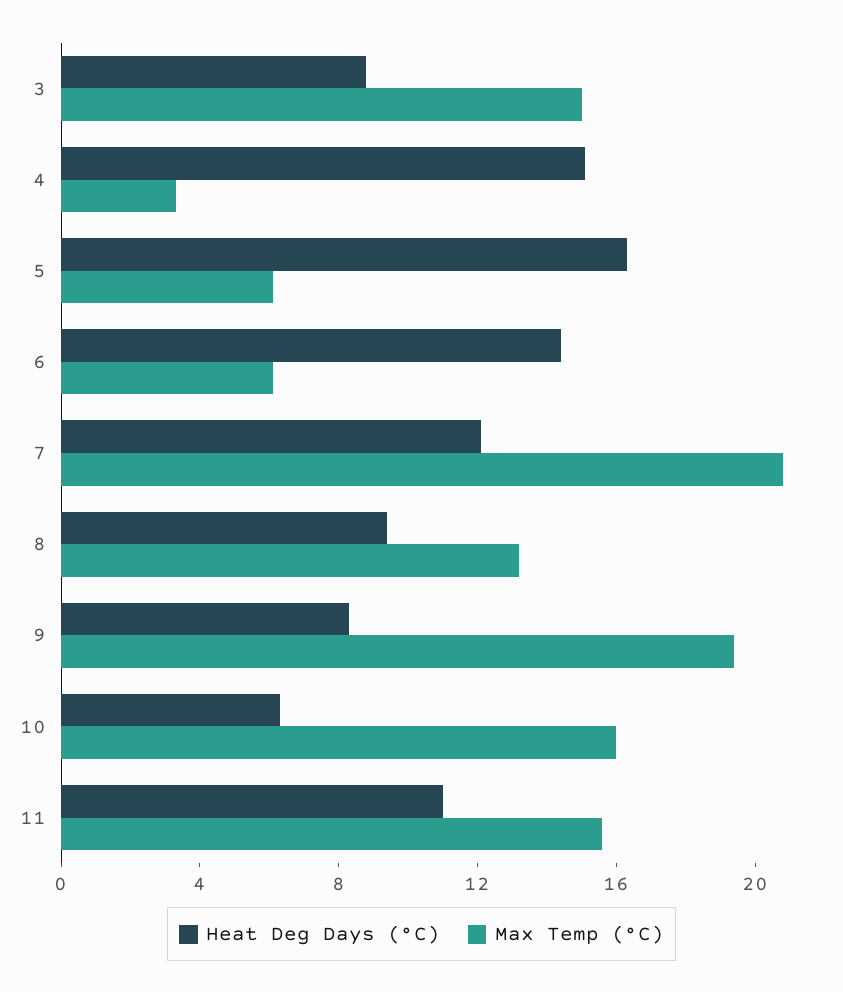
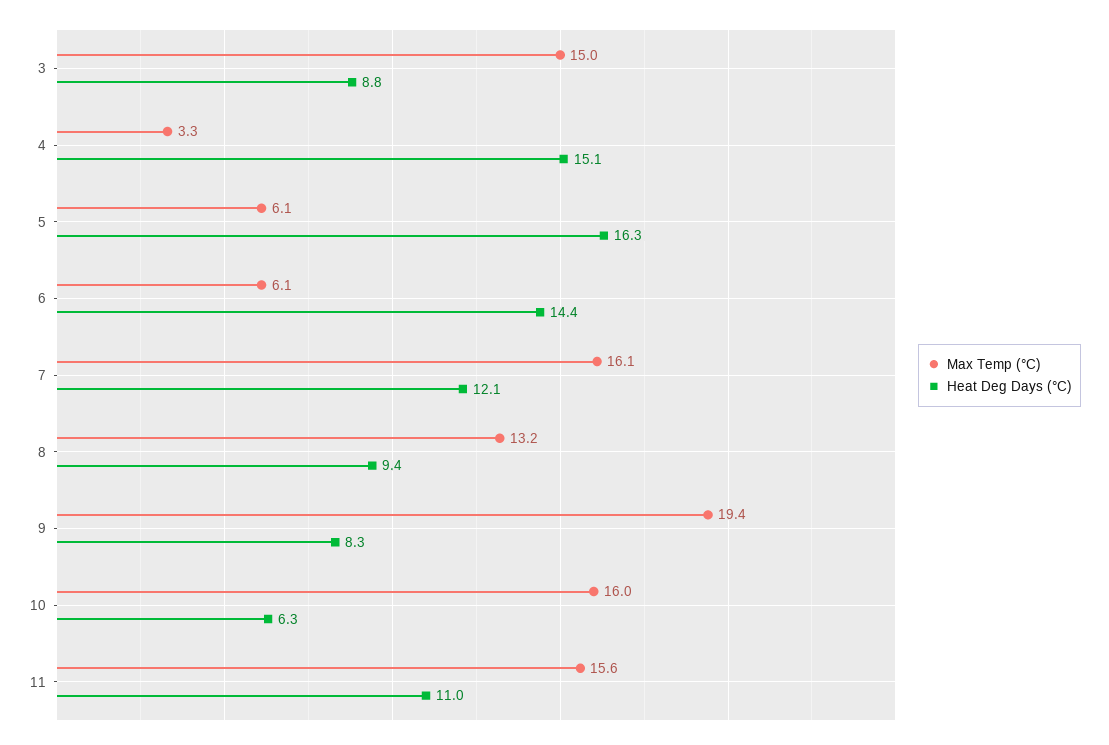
Max Temp (°C), 7: 21 -> 16.1

